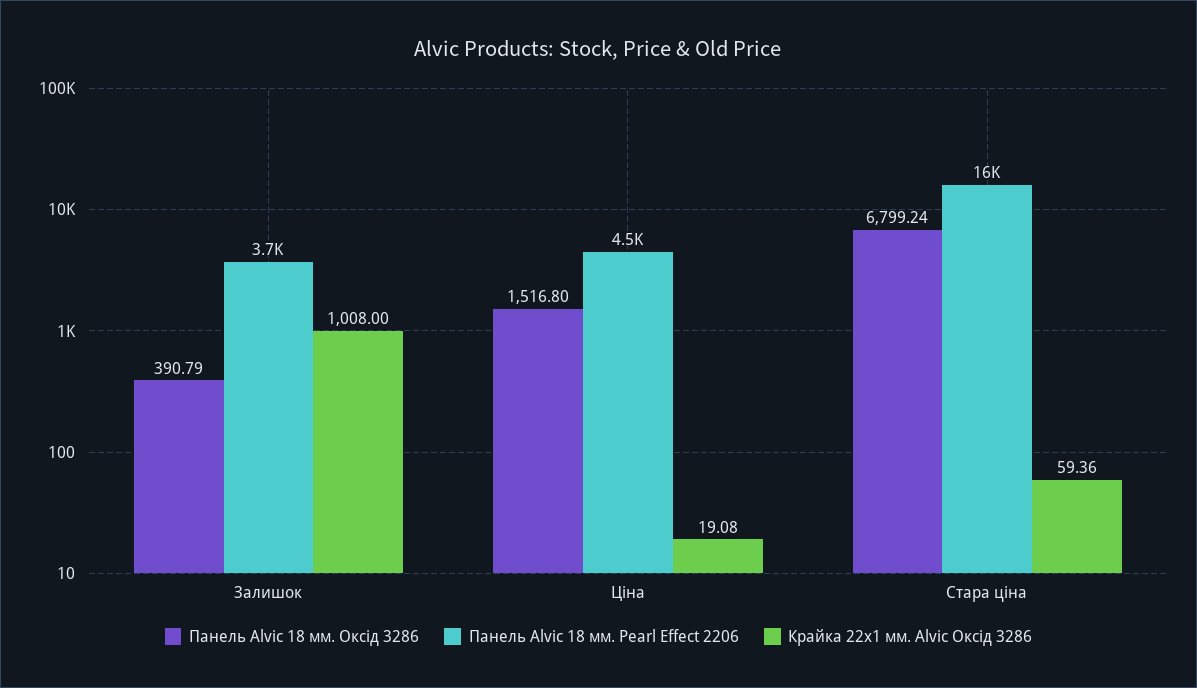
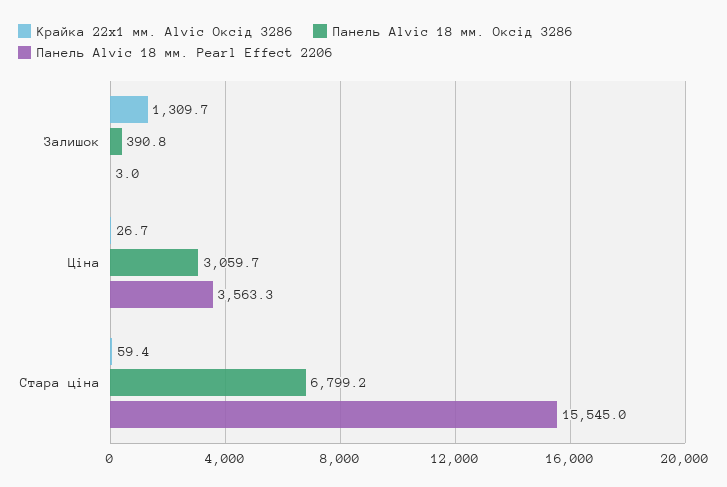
Панель Alvic 18 мм. Pearl Effect 2206, Залишок: 3700 -> 3
Крайка 22x1 мм. Alvic Оксід 3286, Залишок: 1008 -> 1309.7
Панель Alvic 18 мм. Оксід 3286, Ціна: 1516.8 -> 3059.7
Панель Alvic 18 мм. Pearl Effect 2206, Ціна: 4500 -> 3563.3
Крайка 22x1 мм. Alvic Оксід 3286, Ціна: 19.08 -> 26.7

